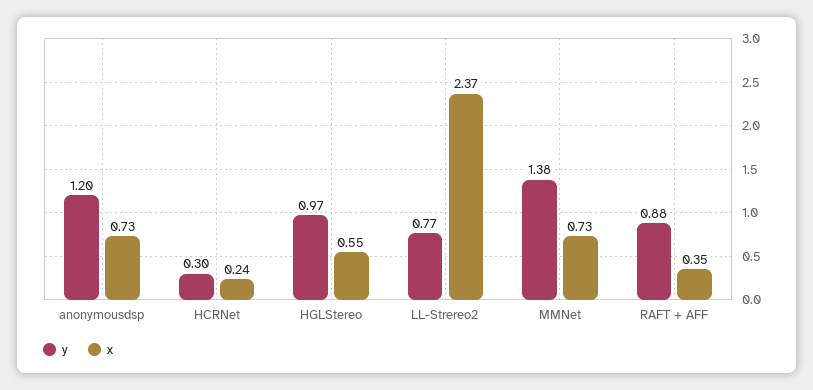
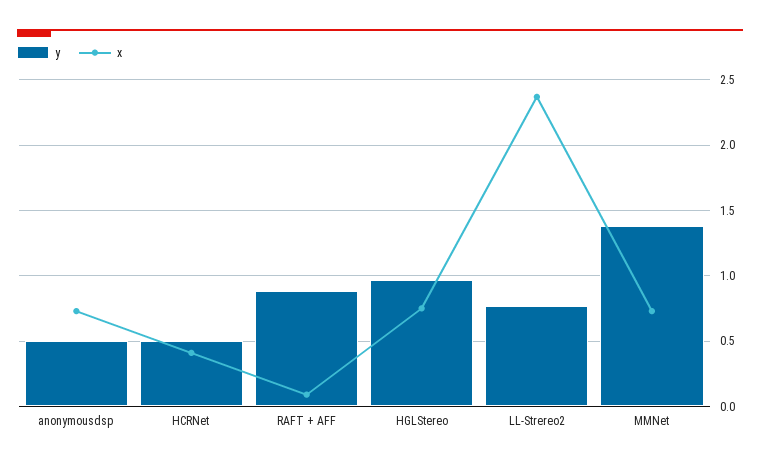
y, anonymousdsp: 1.2 -> 0.5
y, HCRNet: 0.3 -> 0.5
x, HCRNet: 0.24 -> 0.4
x, HGLStereo: 0.55 -> 0.75
x, RAFT + AFF: 0.35 -> 0.1

